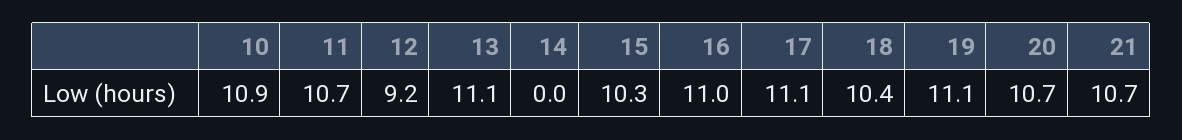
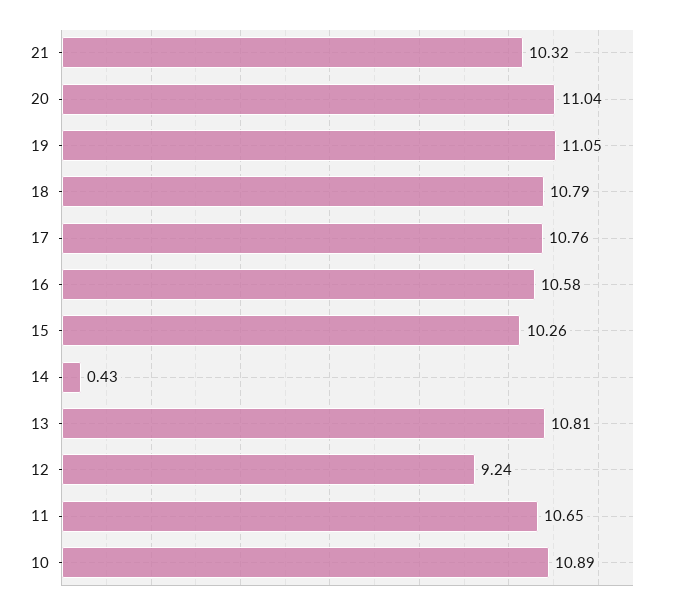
13: 11.1 -> 10.81
14: 0 -> 0.43
16: 11 -> 10.58
17: 11.1 -> 10.76
18: 10.4 -> 10.79
20: 10.7 -> 11.04
21: 10.7 -> 10.32

